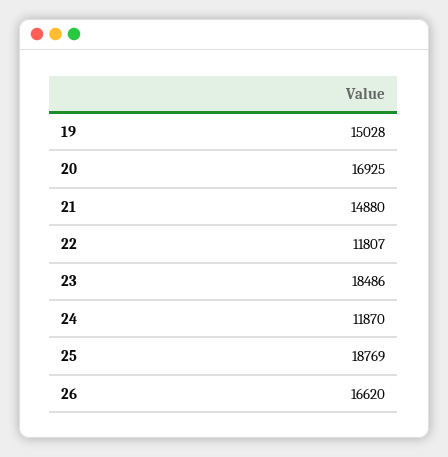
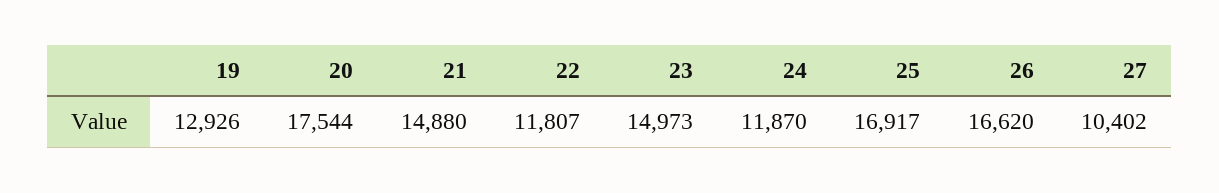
19: 15028 -> 12926
20: 16925 -> 17544
23: 18486 -> 14973
25: 18769 -> 16917
27: none -> 10402

